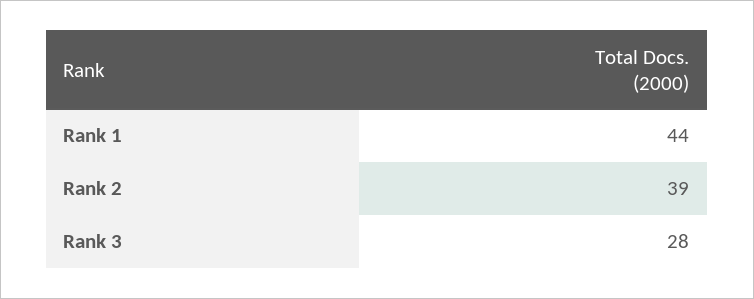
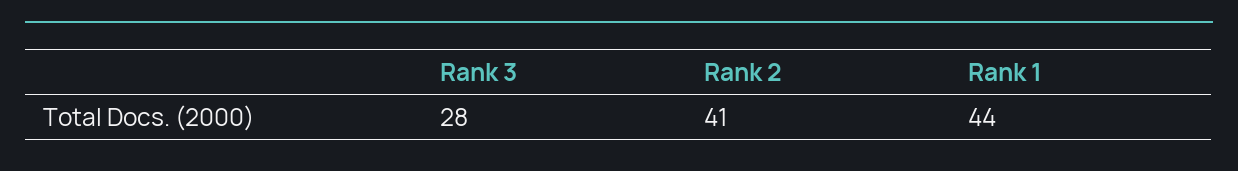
Rank 2: 39 -> 41

